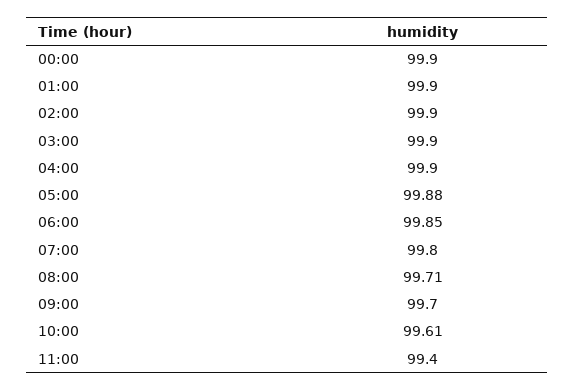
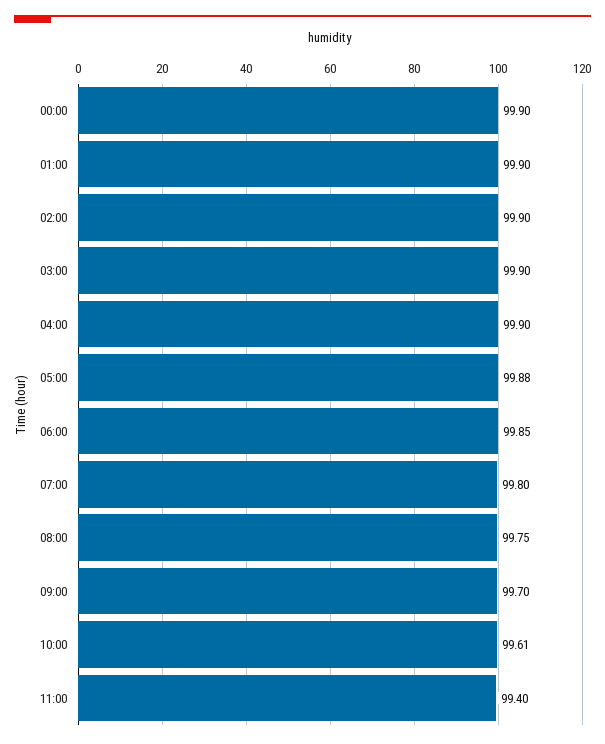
08:00: 99.71 -> 99.75

